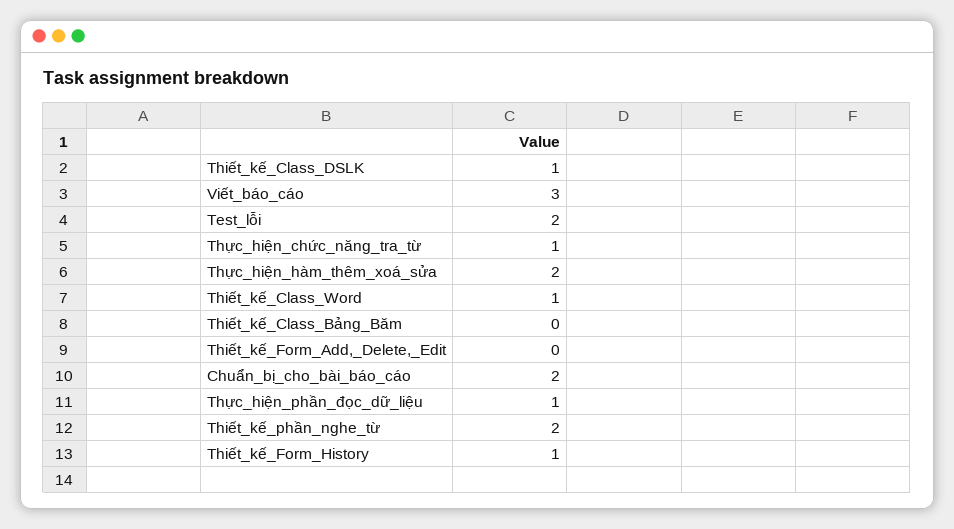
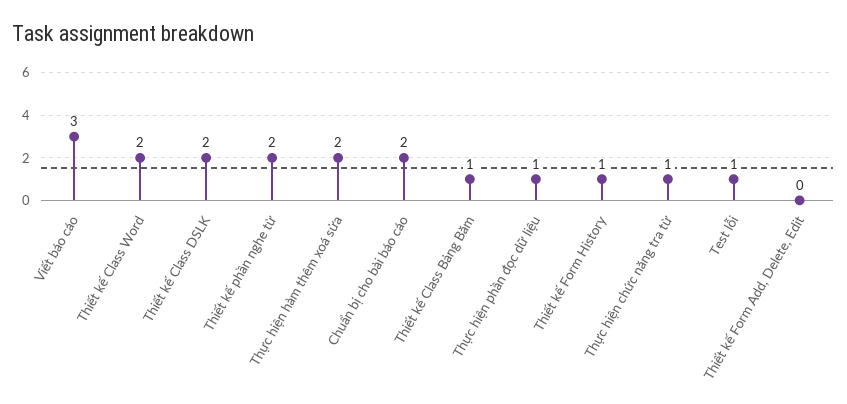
Thiết_kế_Class_DSLK: 1 -> 2
Test_lỗi: 2 -> 1
Thiết_kế_Class_Word: 1 -> 2
Thiết_kế_Class_Bảng_Băm: 0 -> 1

